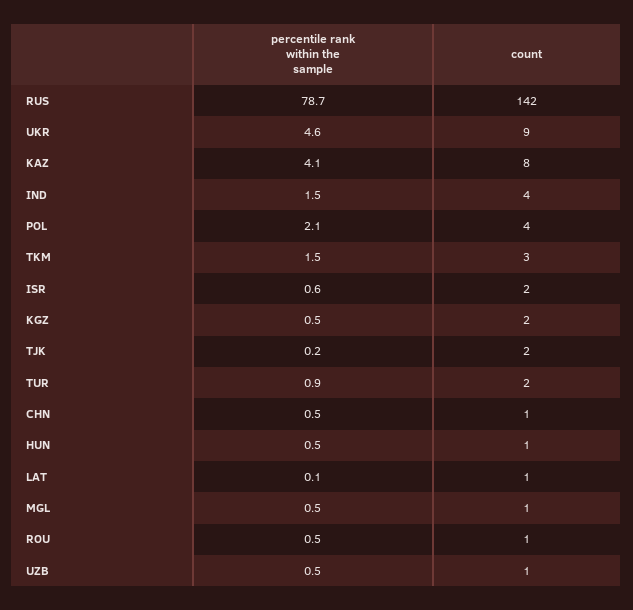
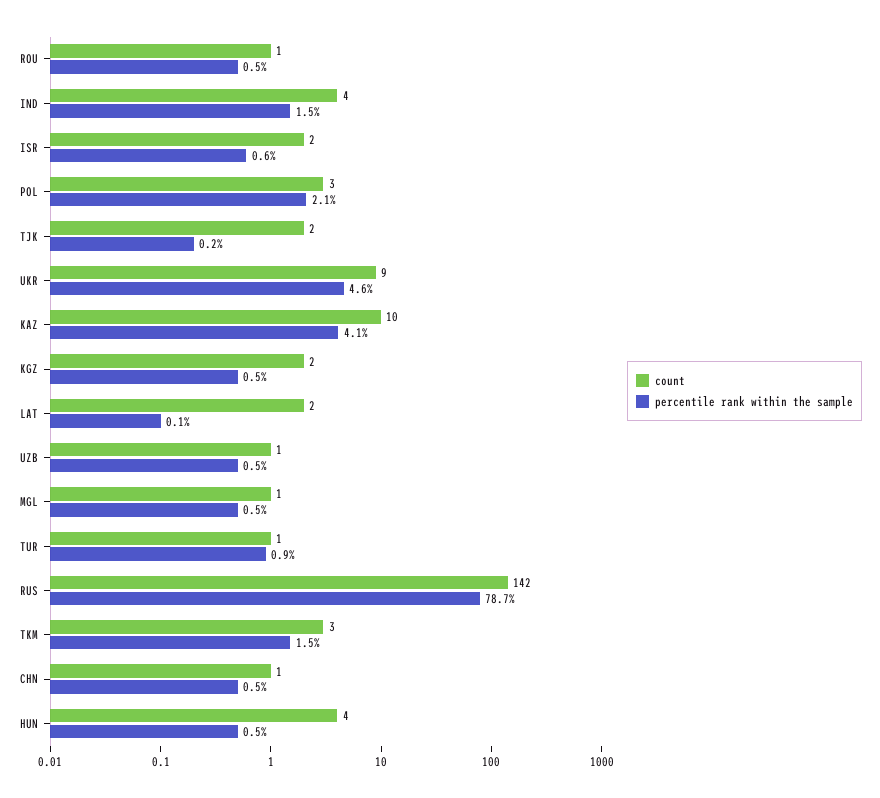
count, KAZ: 8 -> 10
count, POL: 4 -> 3
count, TUR: 2 -> 1
count, HUN: 1 -> 4
count, LAT: 1 -> 2

